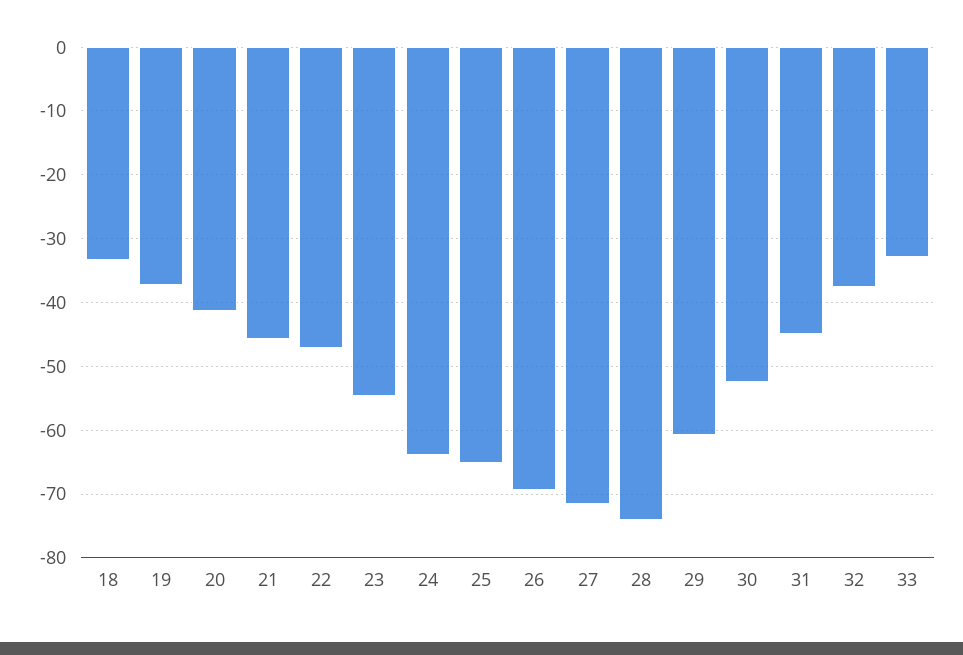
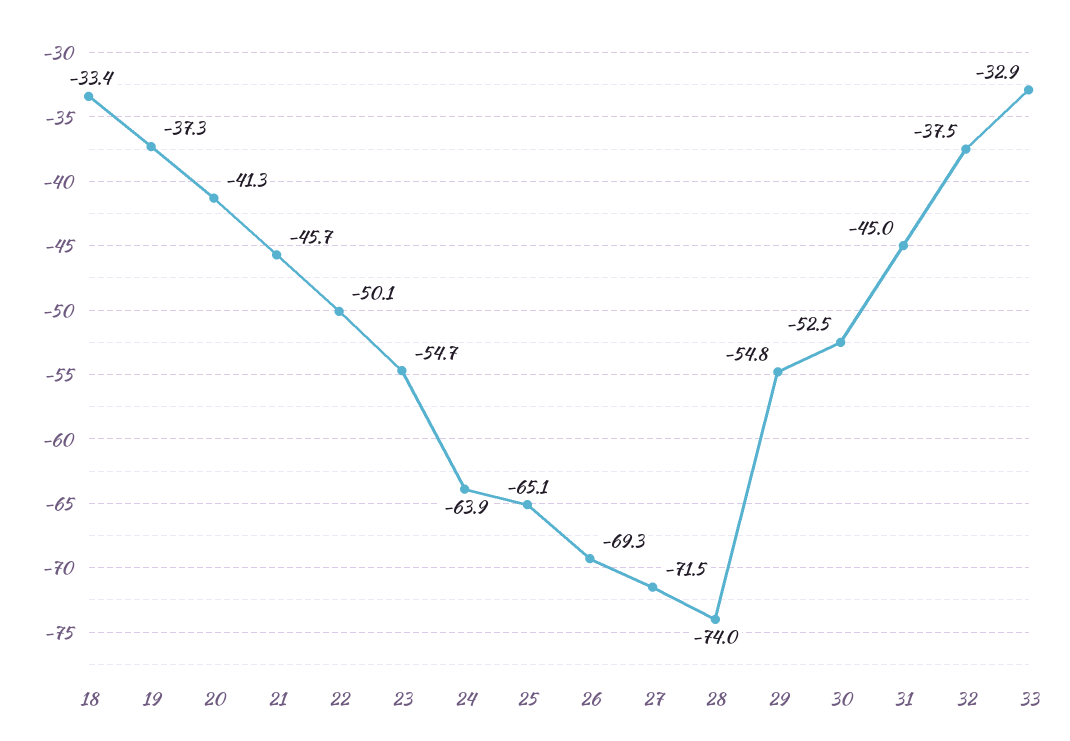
22: -47 -> -50.1
29: -61 -> -54.8

